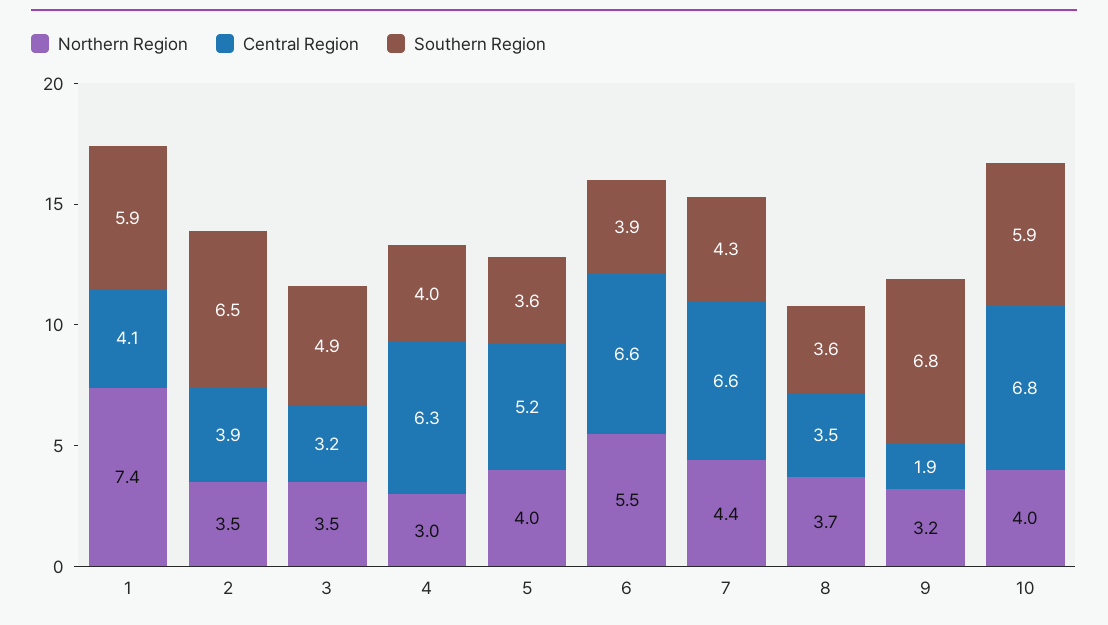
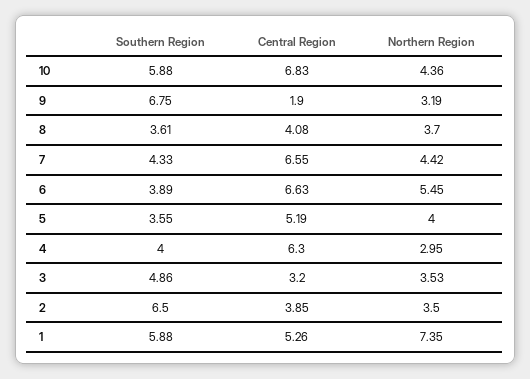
Central Region, 1: 4.1 -> 5.26
Central Region, 8: 3.5 -> 4.08
Northern Region, 10: 4 -> 4.36

